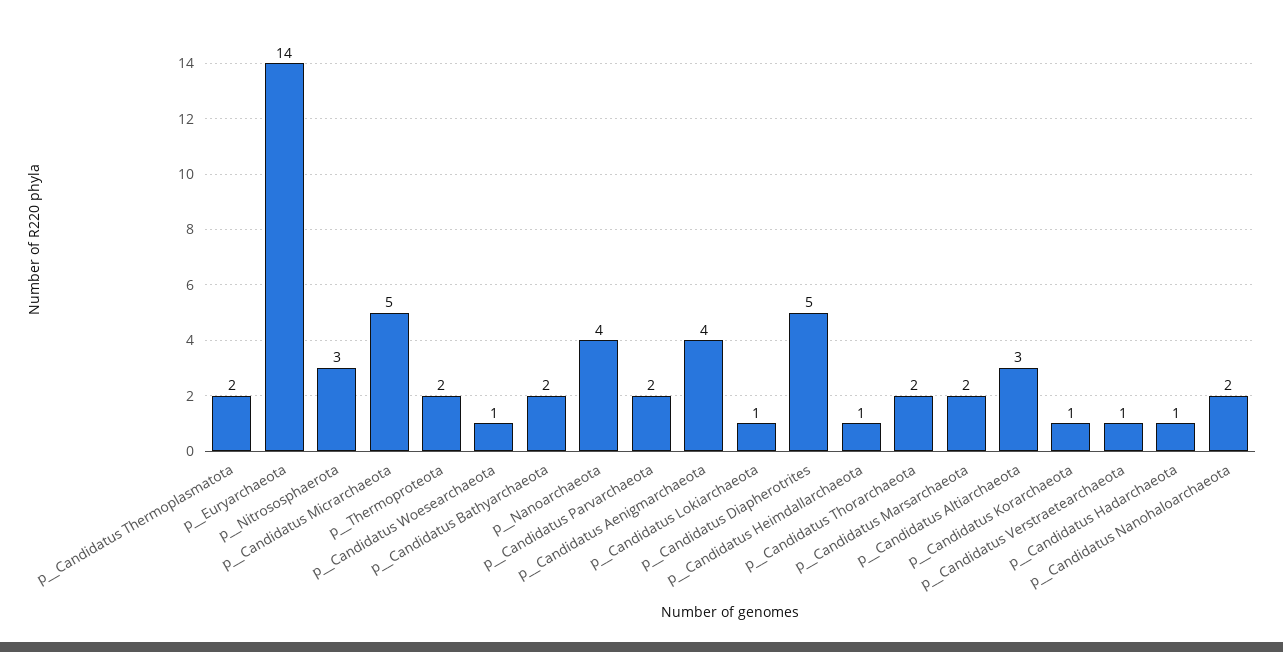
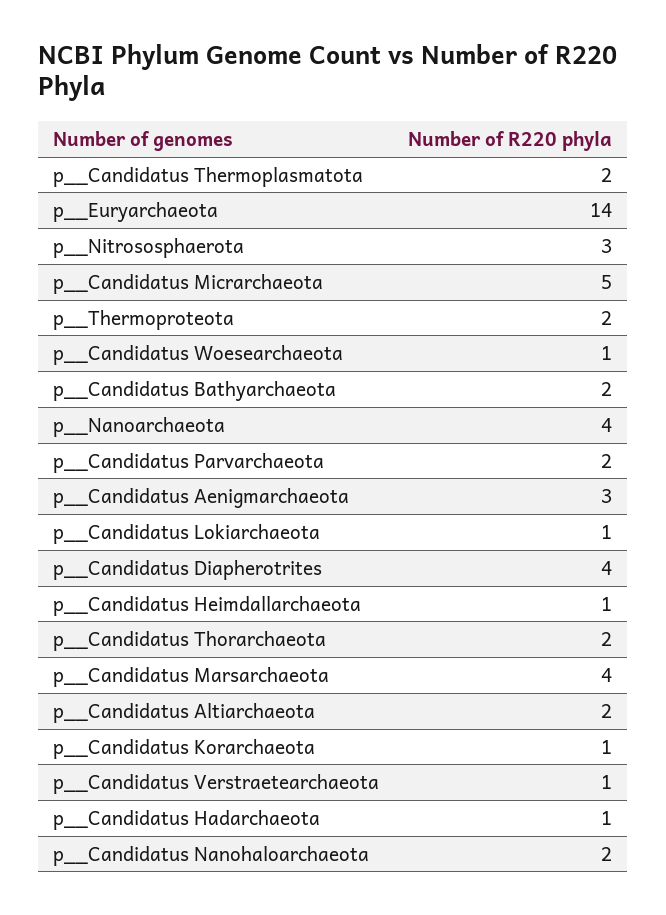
p__Candidatus Aenigmarchaeota: 4 -> 3
p__Candidatus Diapherotrites: 5 -> 4
p__Candidatus Marsarchaeota: 2 -> 4
p__Candidatus Altiarchaeota: 3 -> 2

